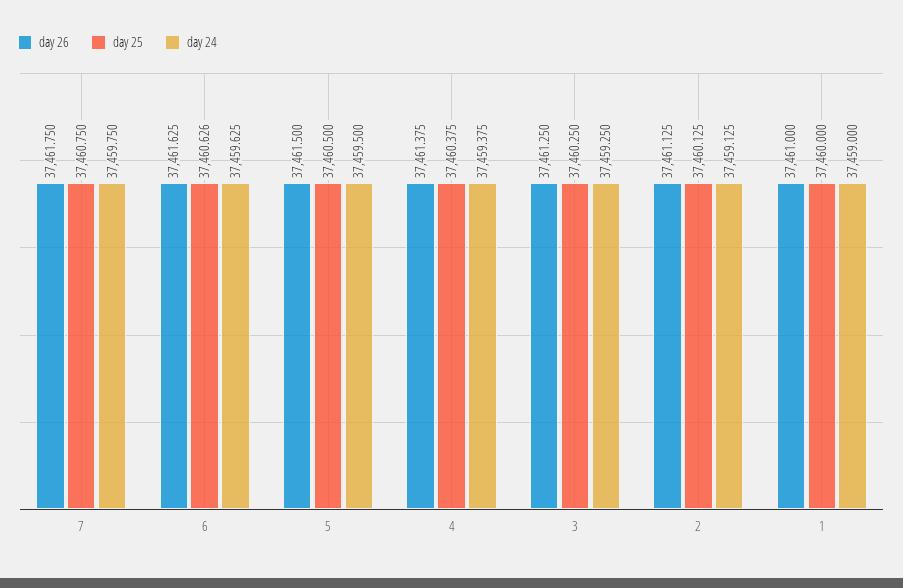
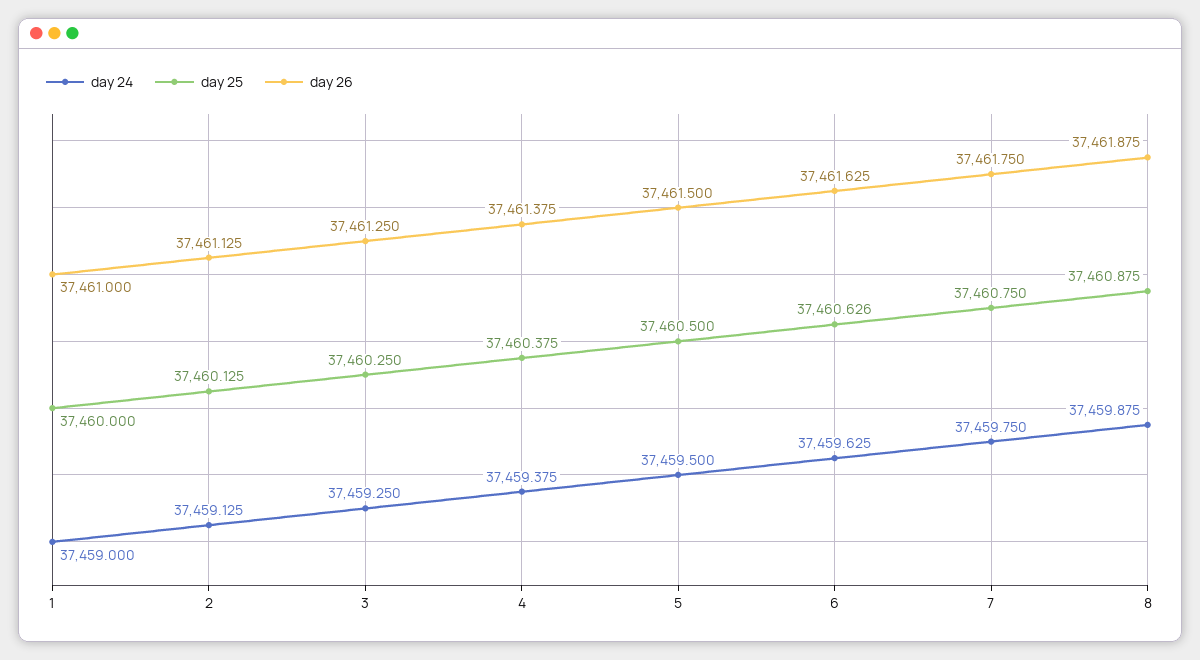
day 24, 8: none -> 37459.875
day 25, 8: none -> 37460.875
day 26, 8: none -> 37461.875

